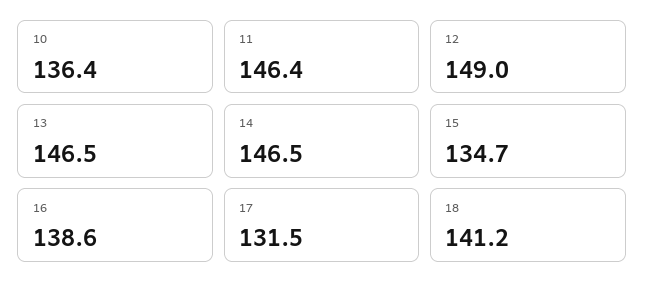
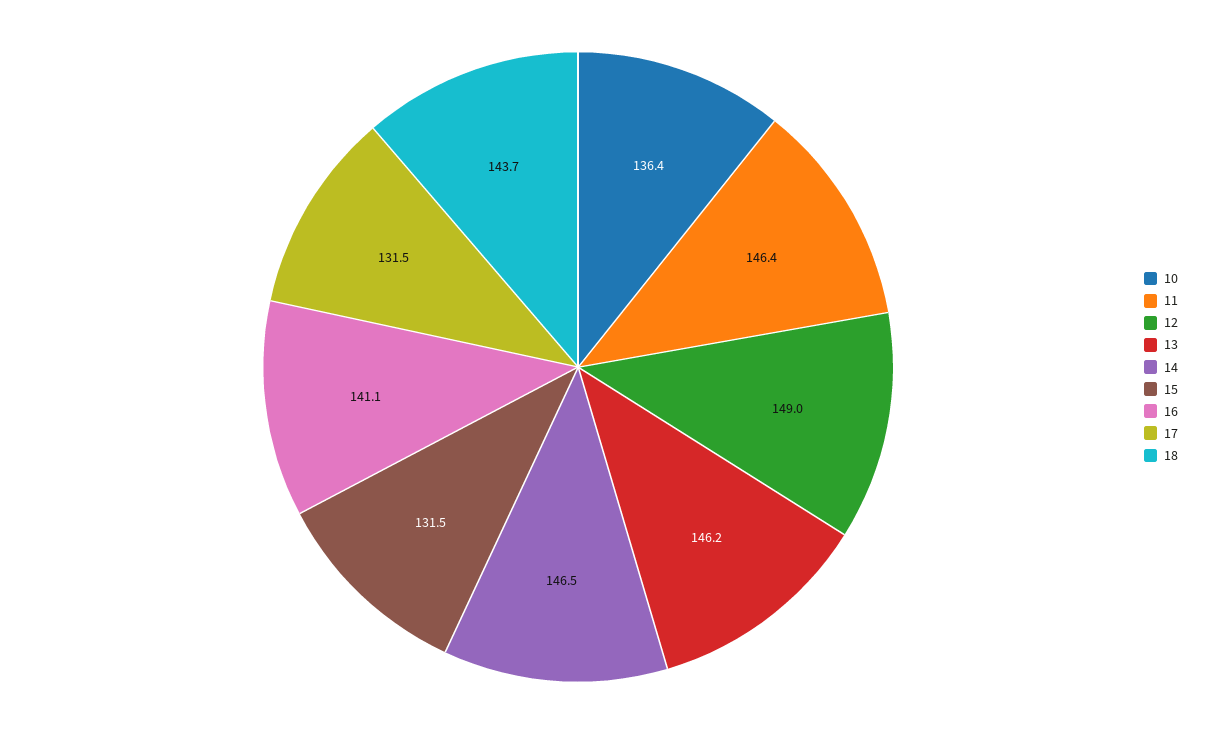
13: 146.5 -> 146.2
15: 134.7 -> 131.5
16: 138.6 -> 141.1
18: 141.2 -> 143.7

